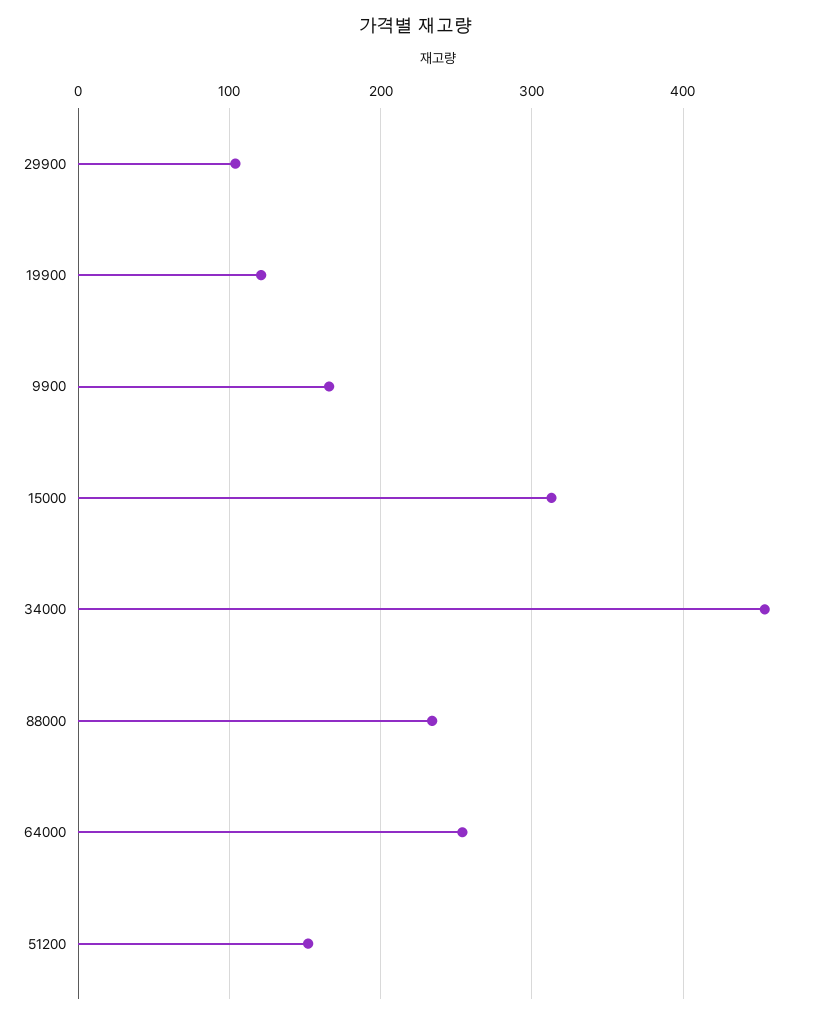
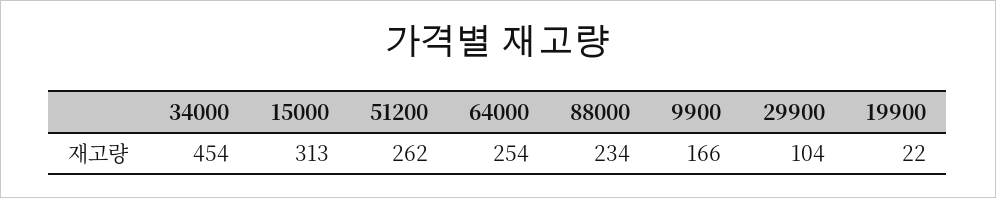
19900: 120 -> 22
51200: 150 -> 262

